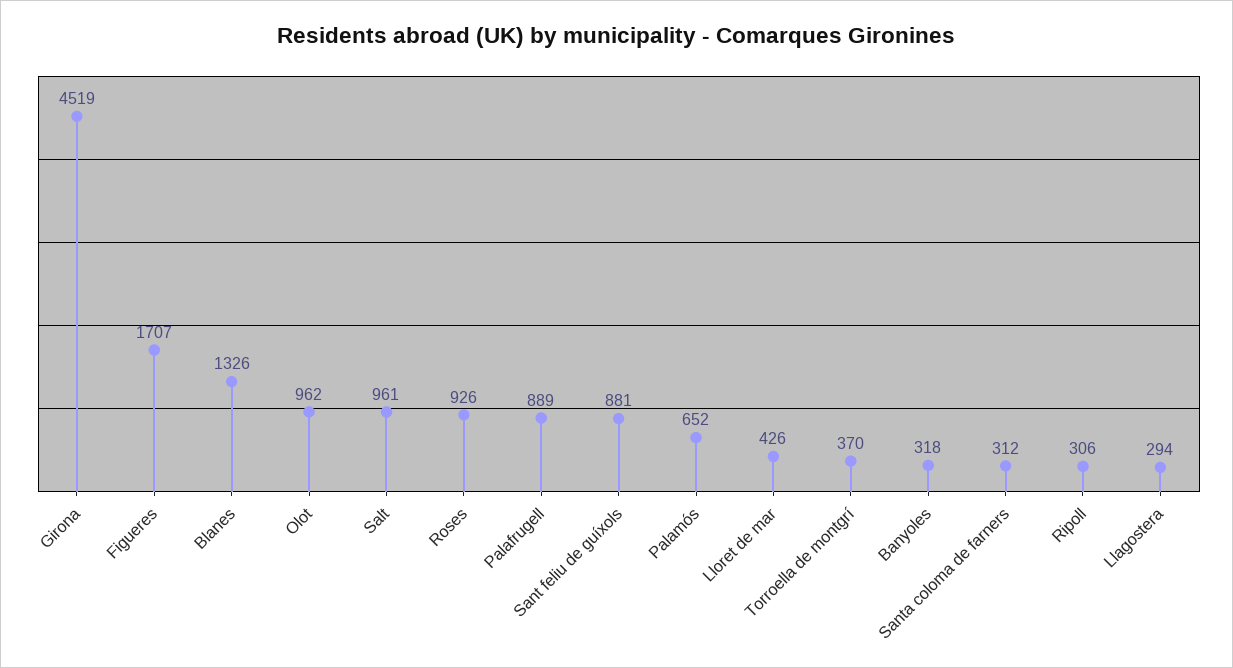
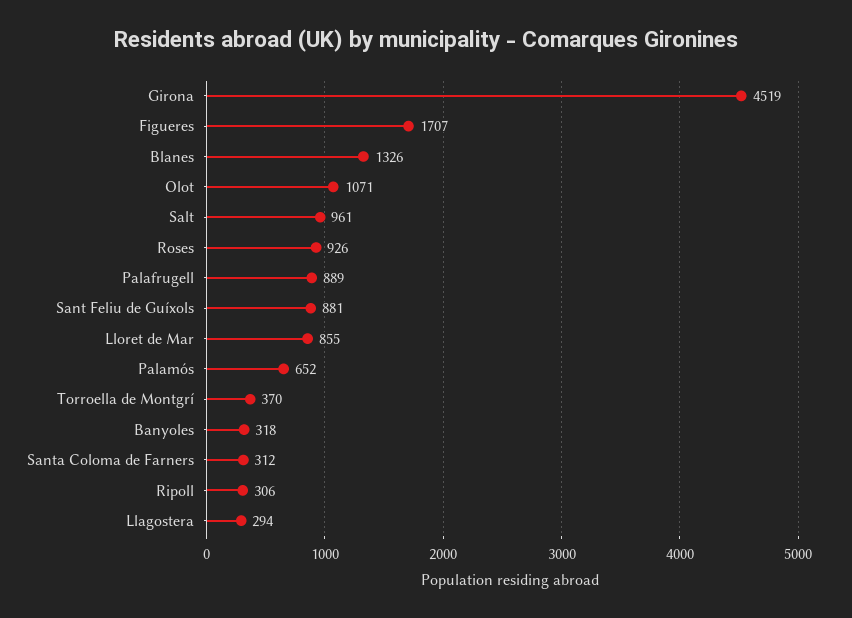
Olot: 962 -> 1071
Lloret de mar: 426 -> 855

